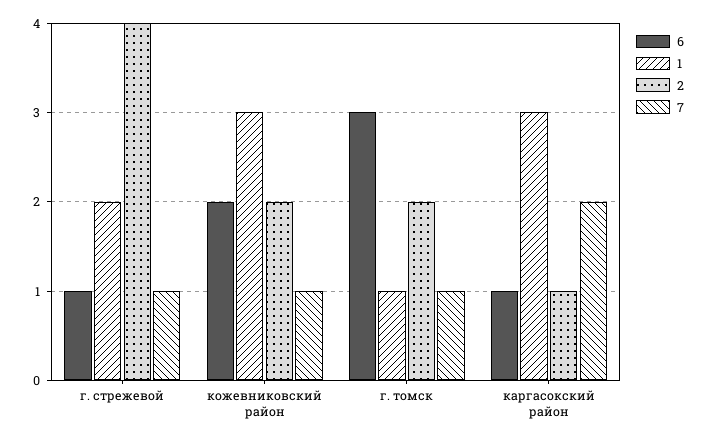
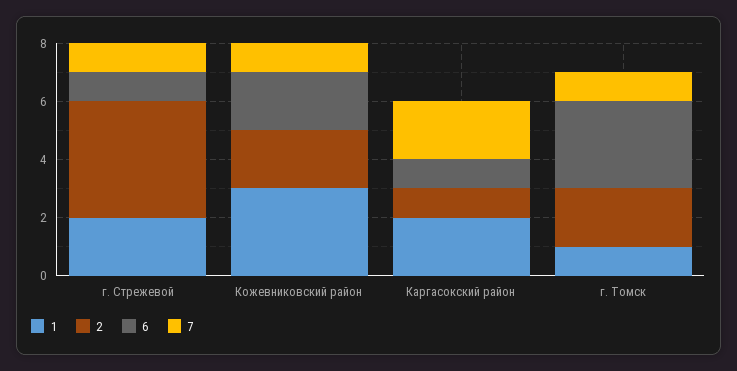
1, каргасокский район: 3 -> 2

